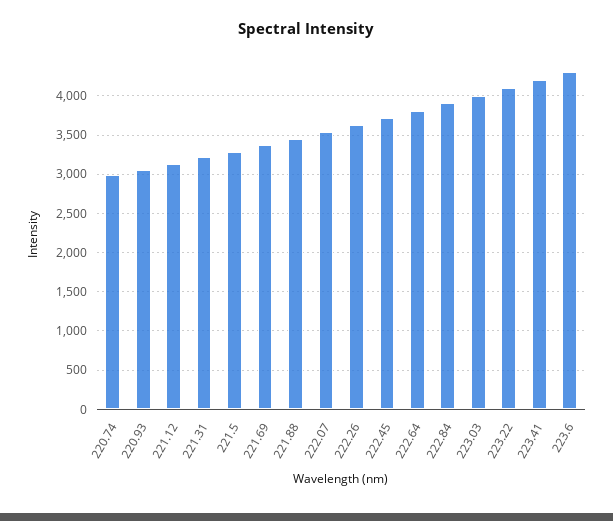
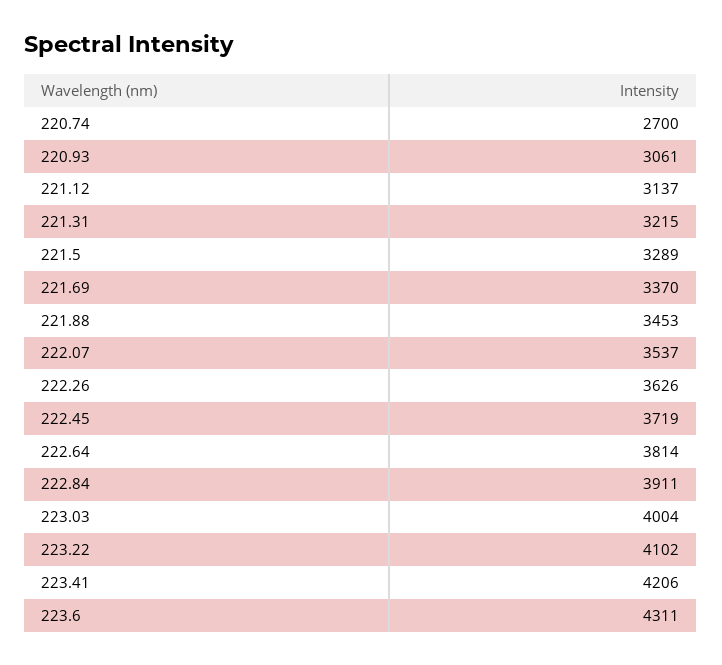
220.74: 3000 -> 2700

